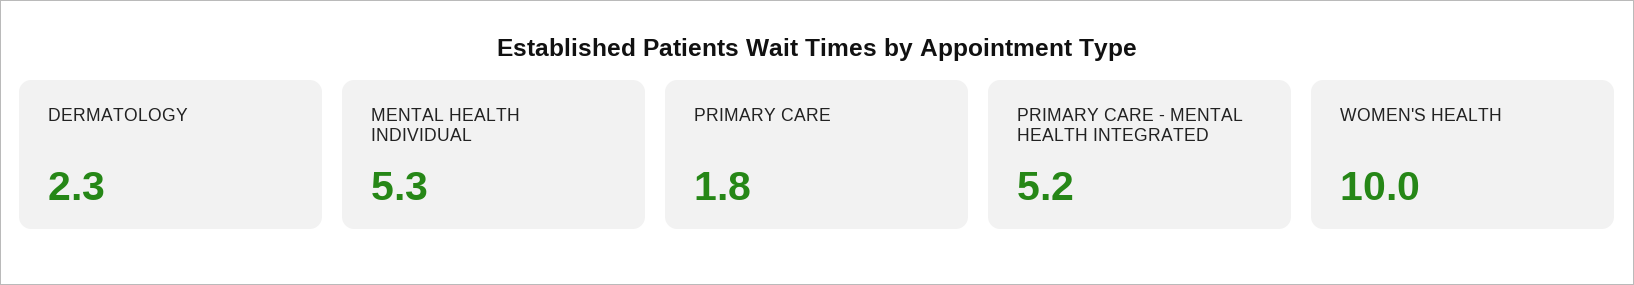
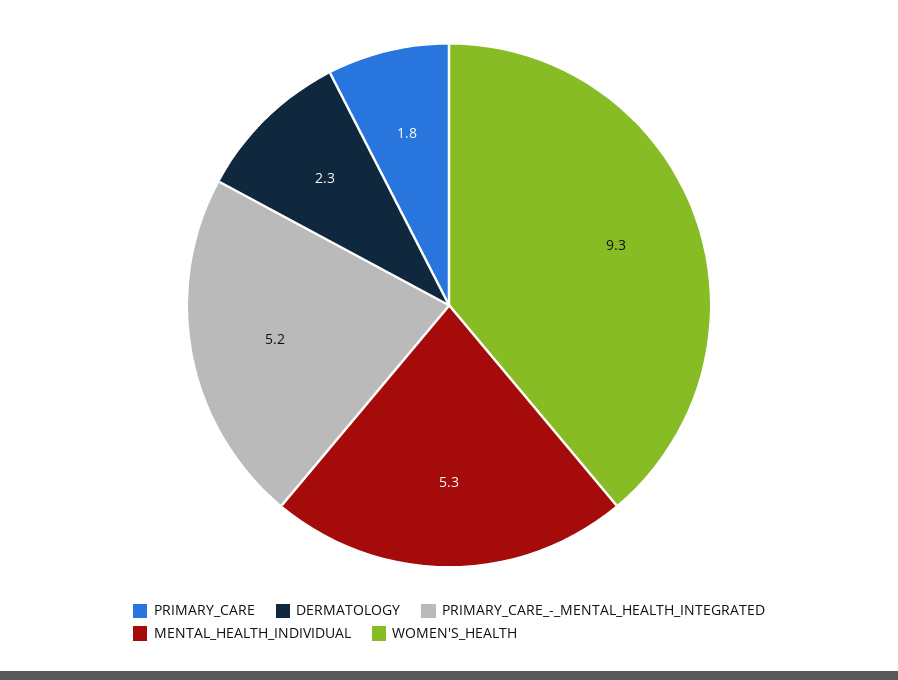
WOMEN'S HEALTH: 10 -> 9.3

